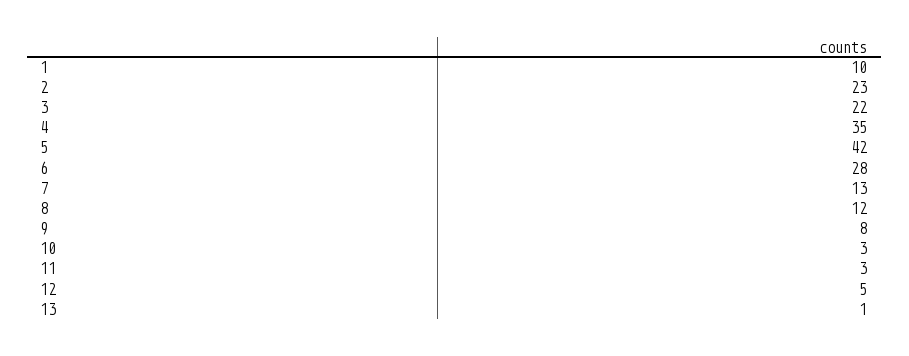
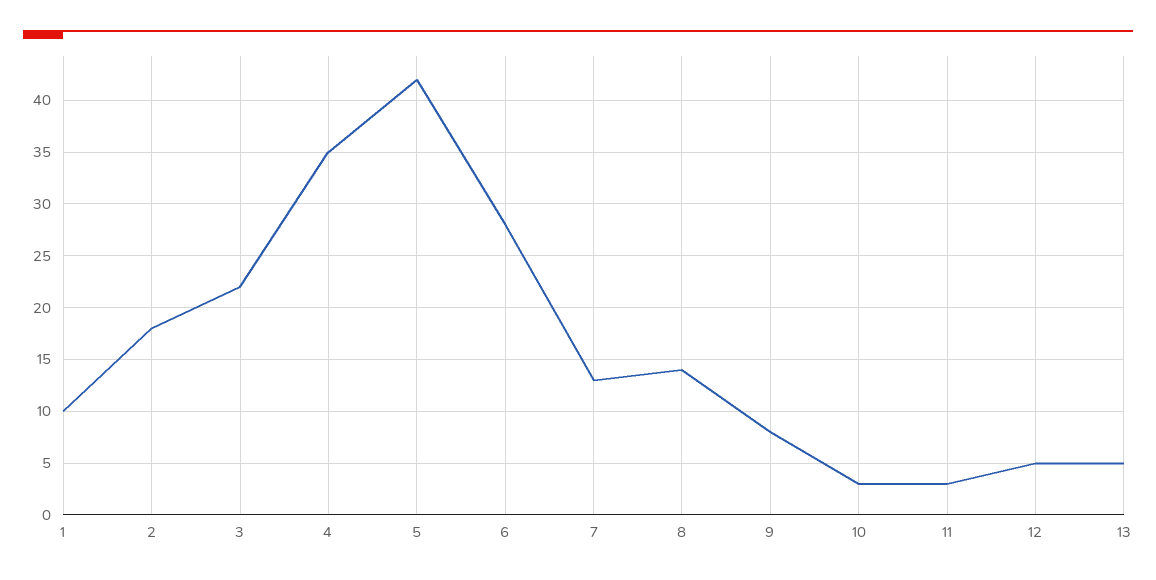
2: 23 -> 18
8: 12 -> 14
13: 1 -> 5

